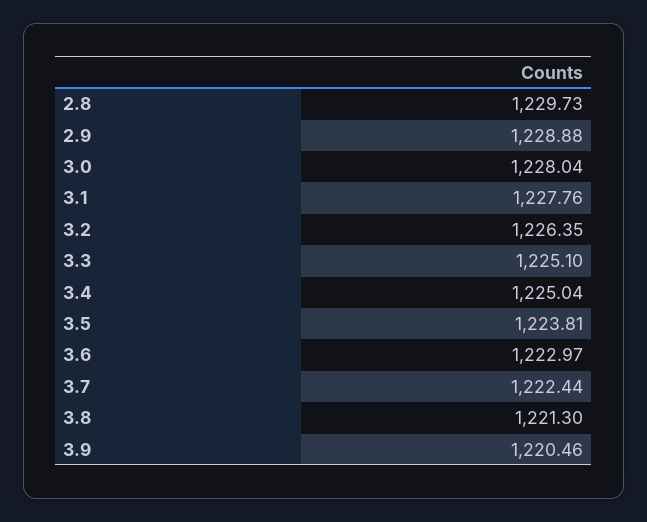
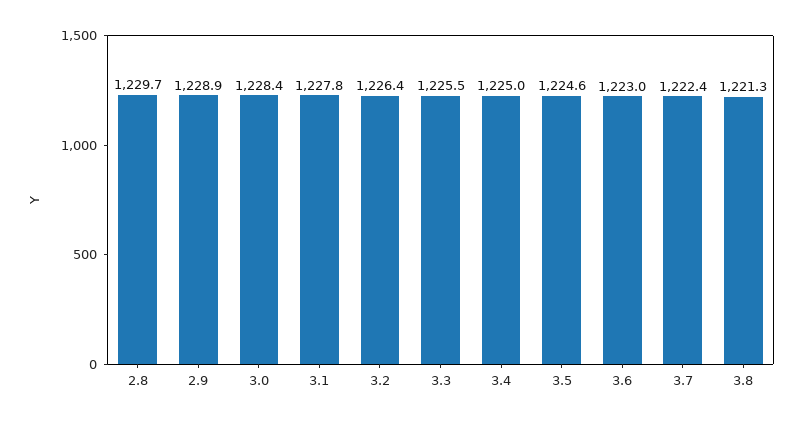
3.0: 1228.04 -> 1228.4
3.3: 1225.1 -> 1225.5
3.5: 1223.81 -> 1224.6
3.9: 1220.46 -> none

